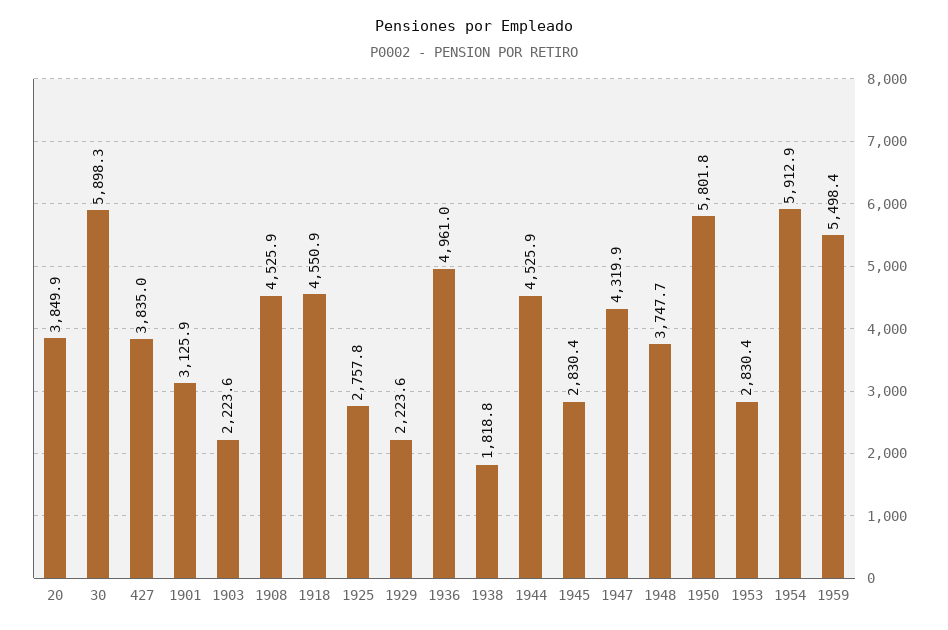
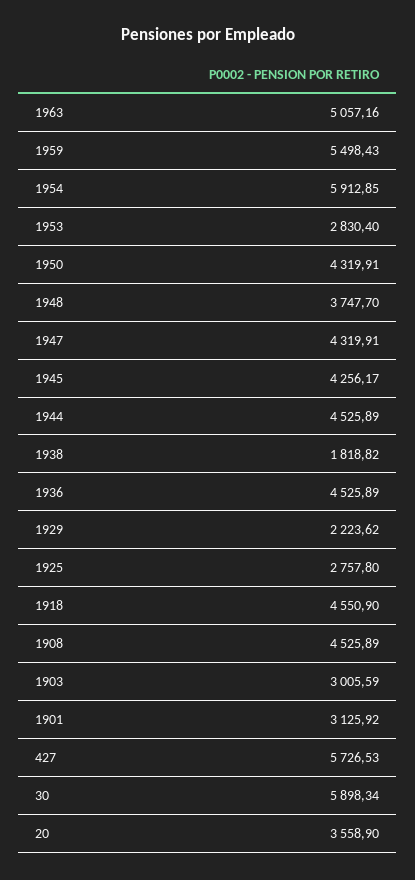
20: 3849.9 -> 3558.9
427: 3835 -> 5726.53
1903: 2223.6 -> 3005.59
1936: 4961 -> 4525.89
1945: 2830.4 -> 4256.17
1950: 5801.8 -> 4319.91
1963: none -> 5057.16

